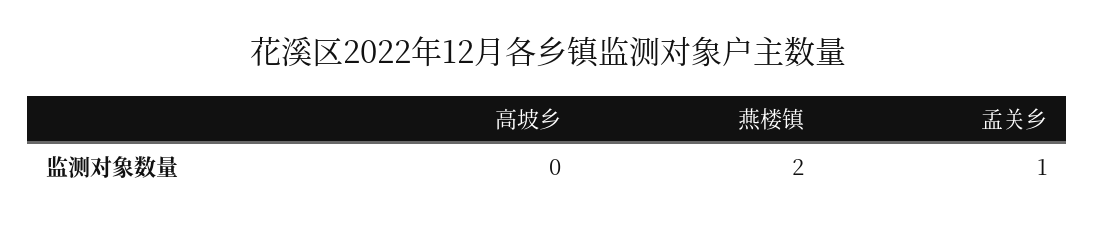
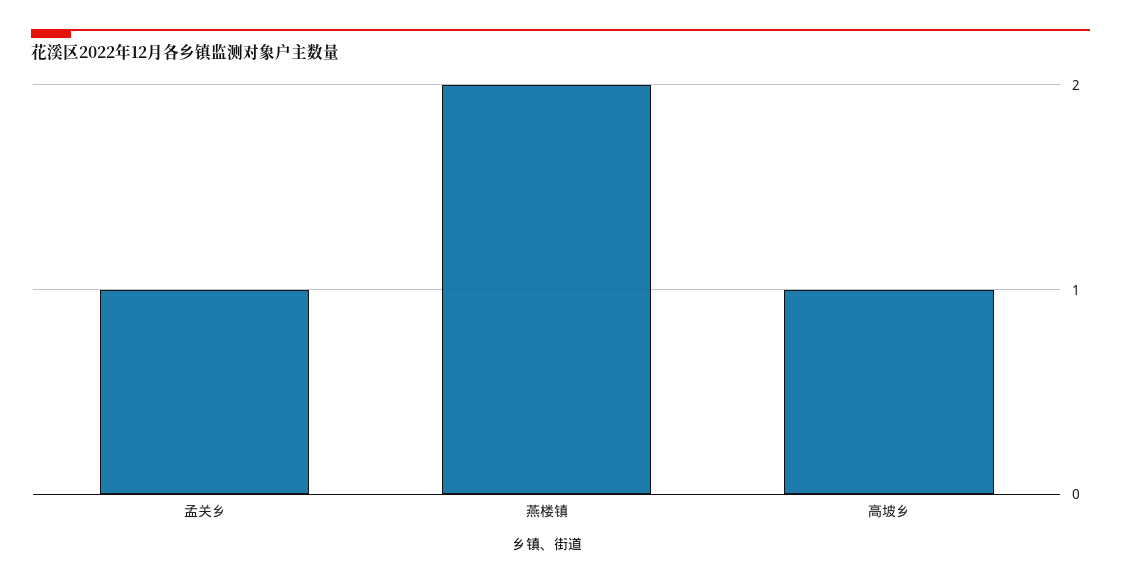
高坡乡: 0 -> 1

